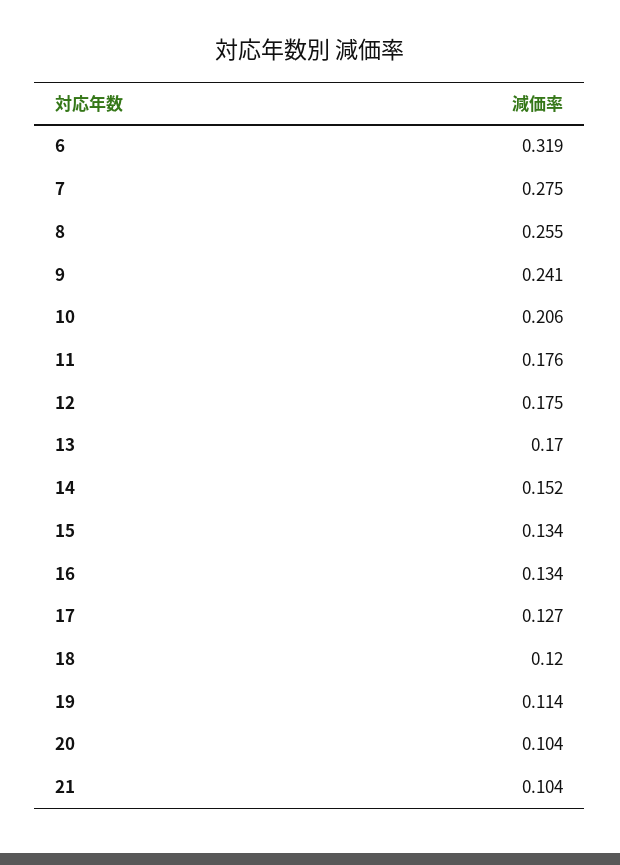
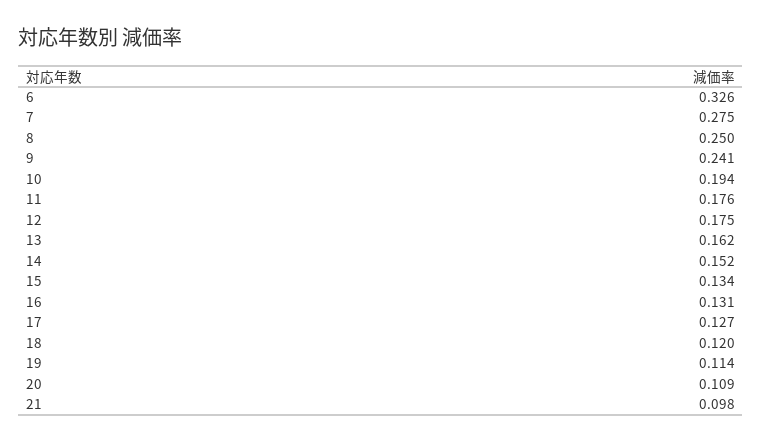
6: 0.319 -> 0.326
8: 0.255 -> 0.25
10: 0.206 -> 0.194
13: 0.17 -> 0.162
16: 0.134 -> 0.131
20: 0.104 -> 0.109
21: 0.104 -> 0.098

